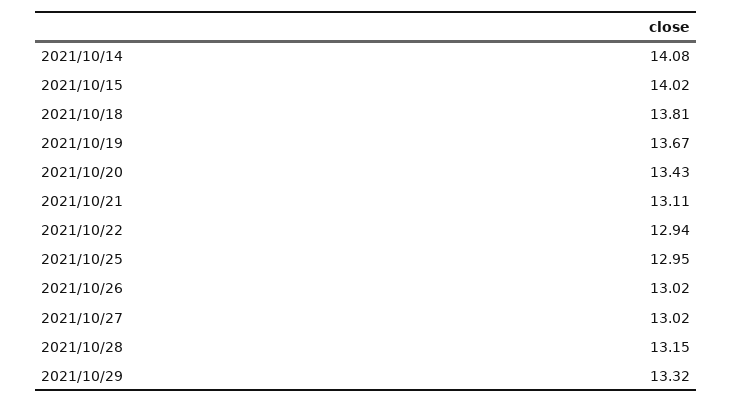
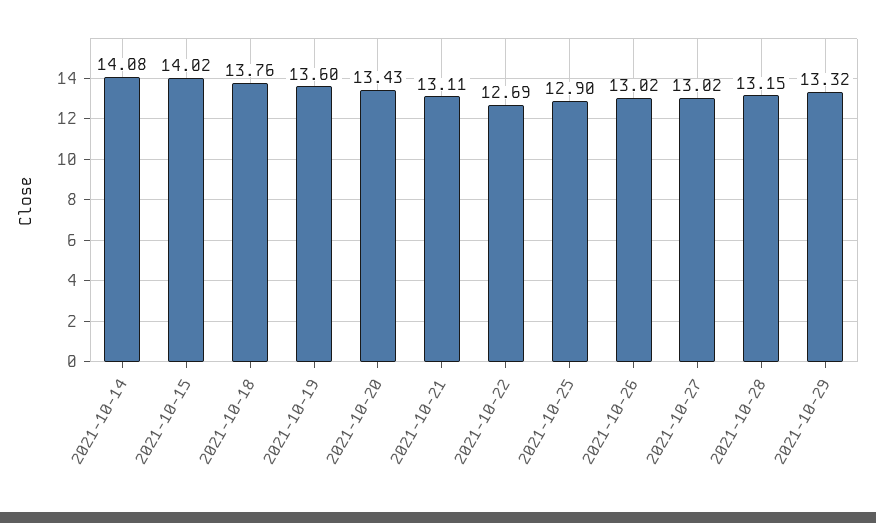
2021/10/18: 13.81 -> 13.76
2021/10/19: 13.67 -> 13.6
2021/10/22: 12.94 -> 12.69
2021/10/25: 12.95 -> 12.9

